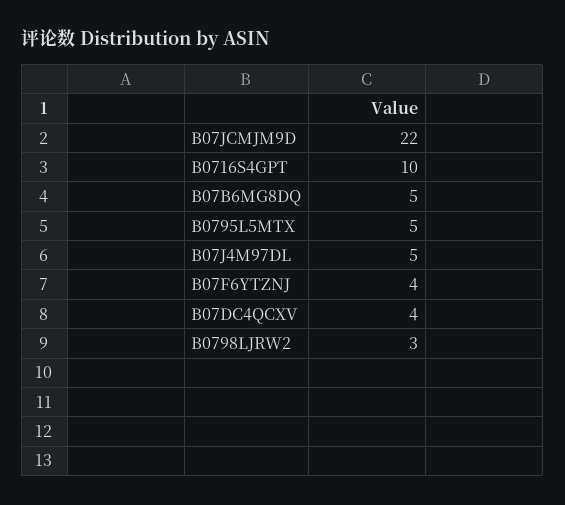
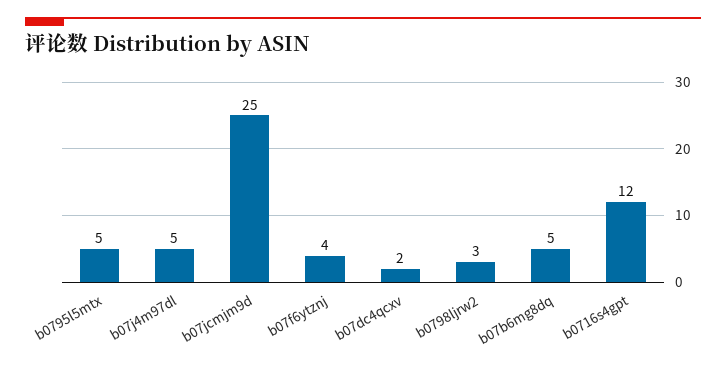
B07JCMJM9D: 22 -> 25
B0716S4GPT: 10 -> 12
B07DC4QCXV: 4 -> 2

